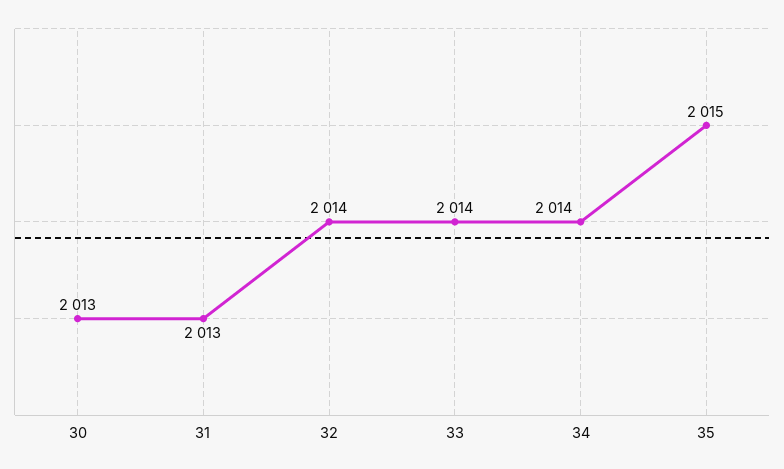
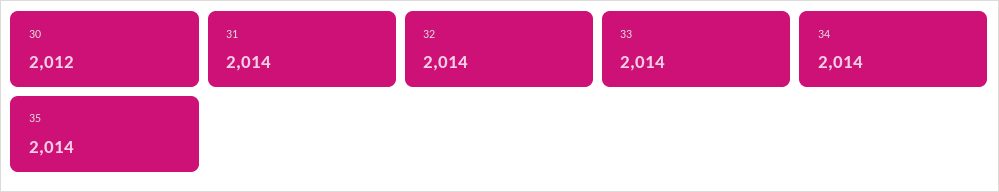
30: 2013 -> 2012
31: 2013 -> 2014
35: 2015 -> 2014

